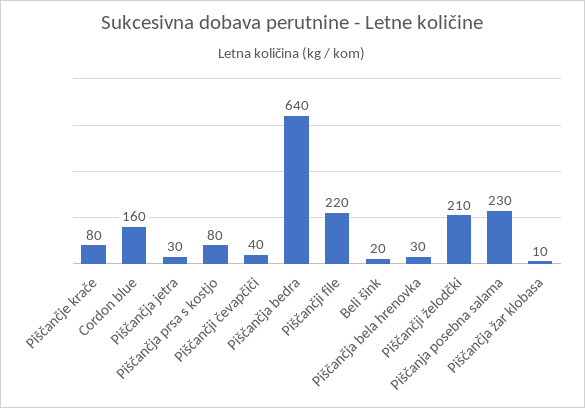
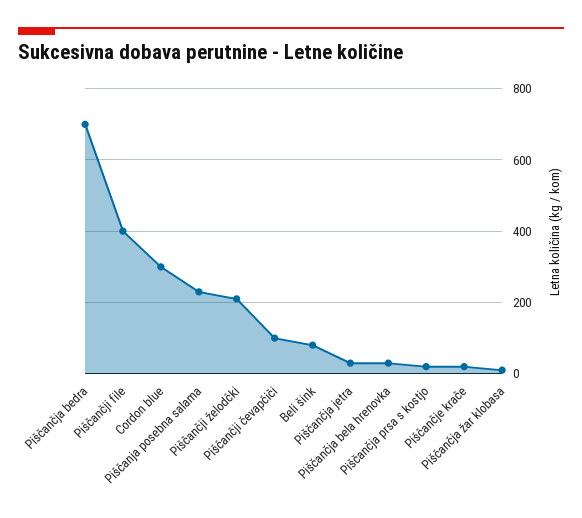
Piščančje krače: 80 -> 20
Cordon blue: 160 -> 300
Piščančja prsa s kostjo: 80 -> 20
Piščančji čevapčiči: 40 -> 100
Piščančja bedra: 640 -> 700
Piščančji file: 220 -> 400
Beli šink: 20 -> 80

